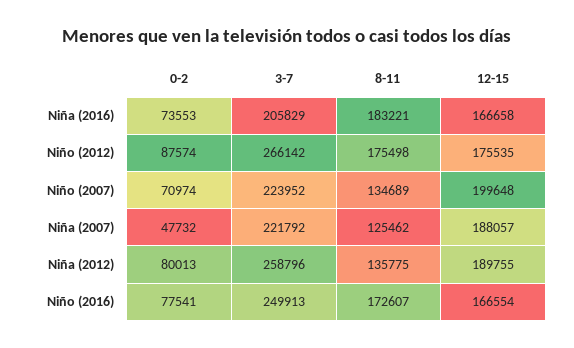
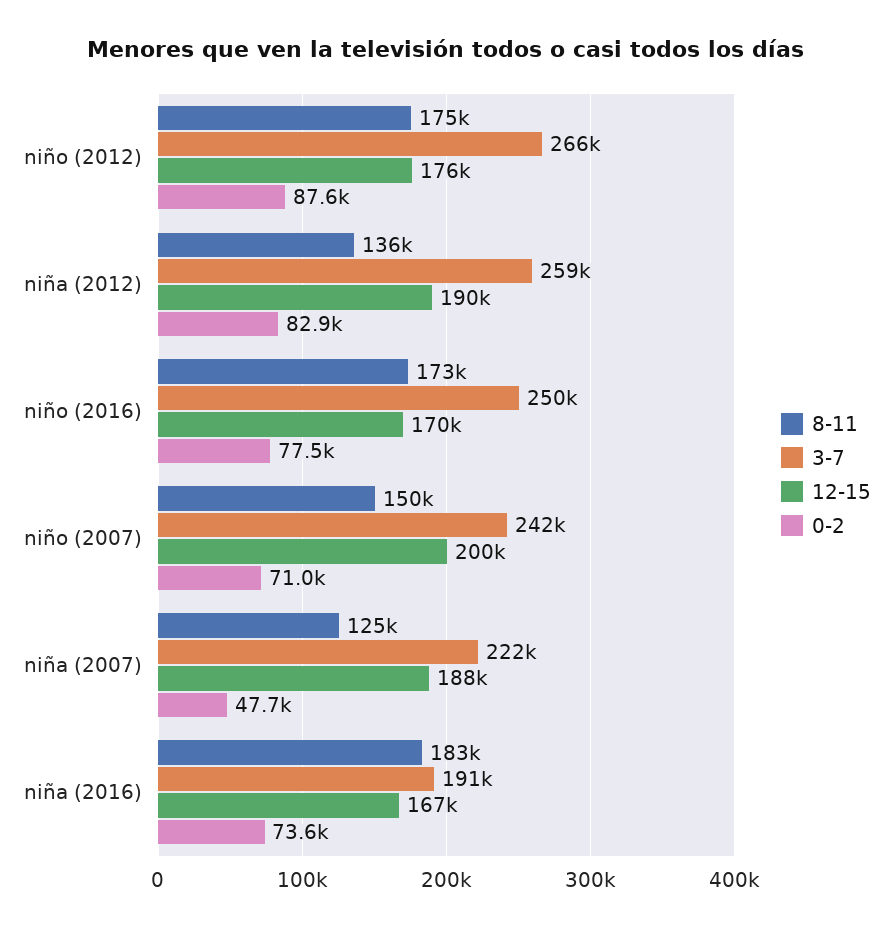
3-7, Niña (2016): 205829 -> 191000
3-7, Niño (2007): 223952 -> 242000
8-11, Niño (2007): 134689 -> 150000
0-2, Niña (2012): 80013 -> 82900
12-15, Niño (2016): 166554 -> 170000

